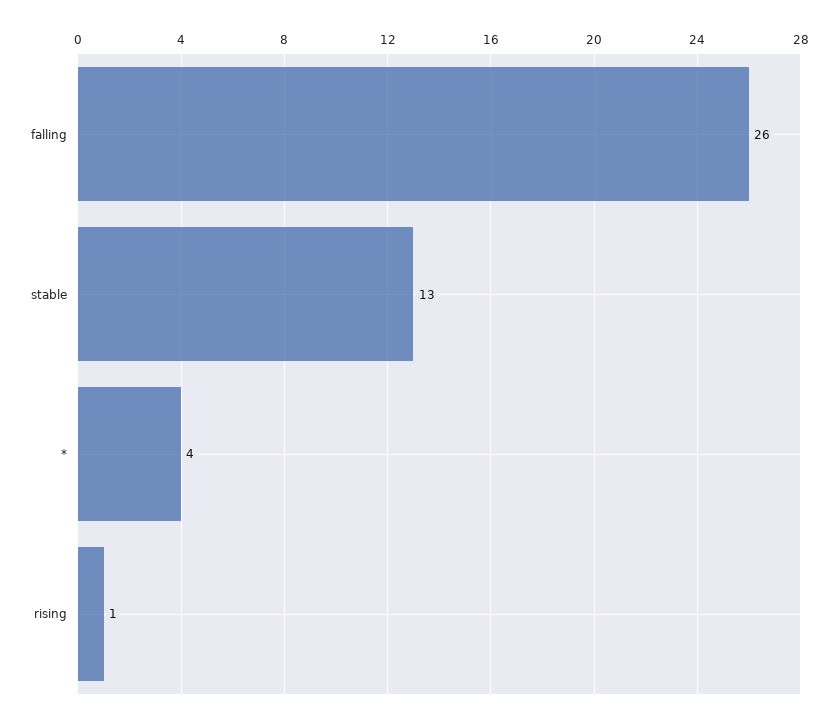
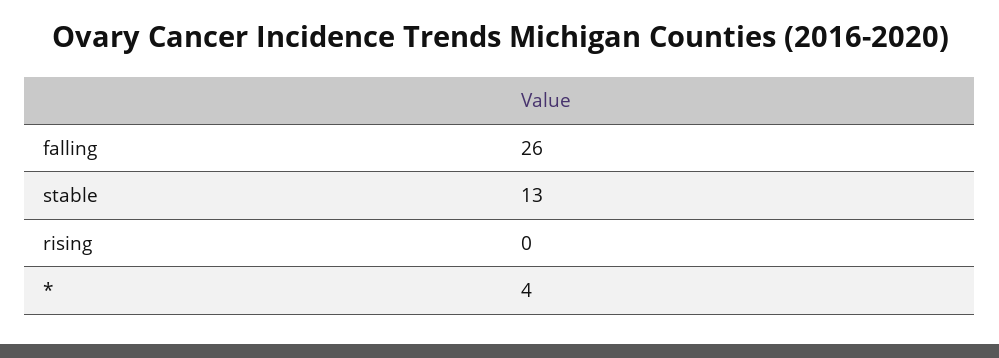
rising: 1 -> 0

